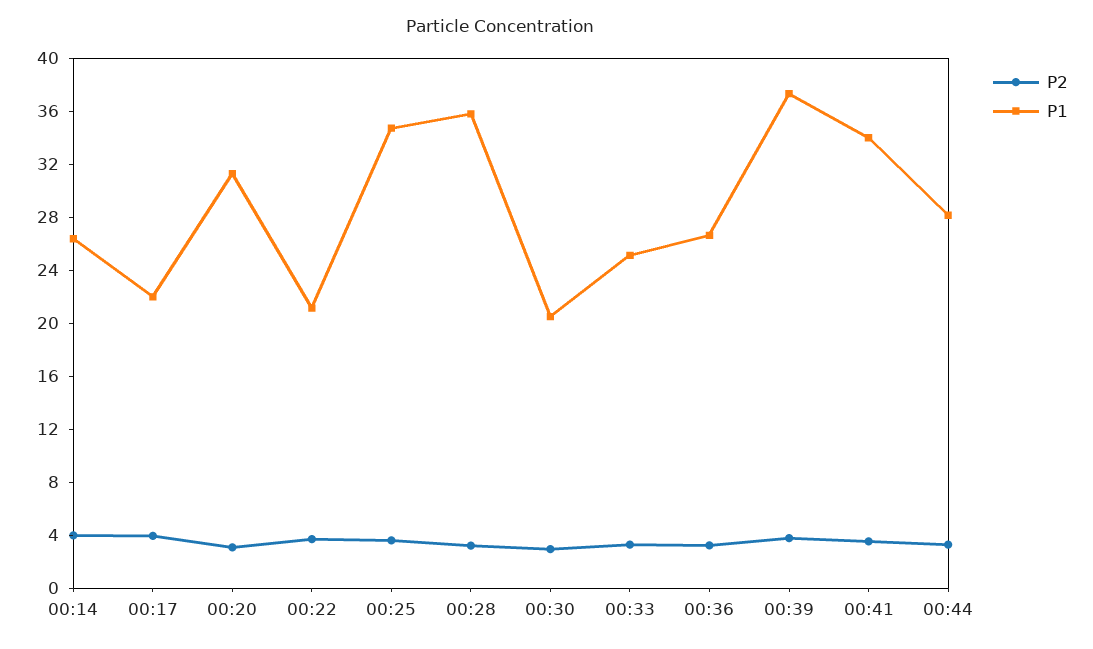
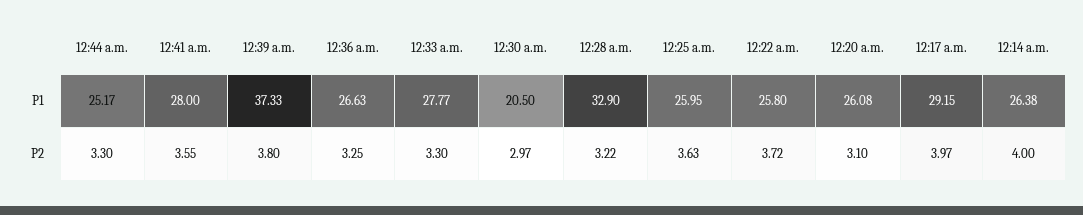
P1, 00:17: 22 -> 29.15
P1, 00:20: 31 -> 26.08
P1, 00:22: 21 -> 25.8
P1, 00:25: 35 -> 25.95
P1, 00:28: 36 -> 32.9
P1, 00:33: 25 -> 27.77
P1, 00:41: 34 -> 28
P1, 00:44: 28 -> 25.17

